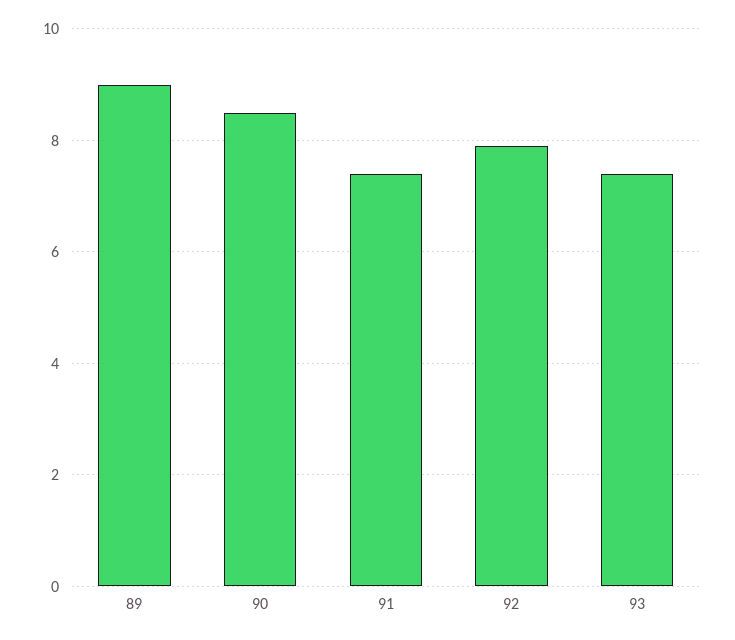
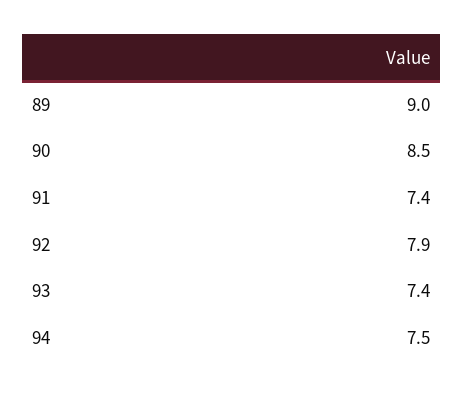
94: none -> 7.5

